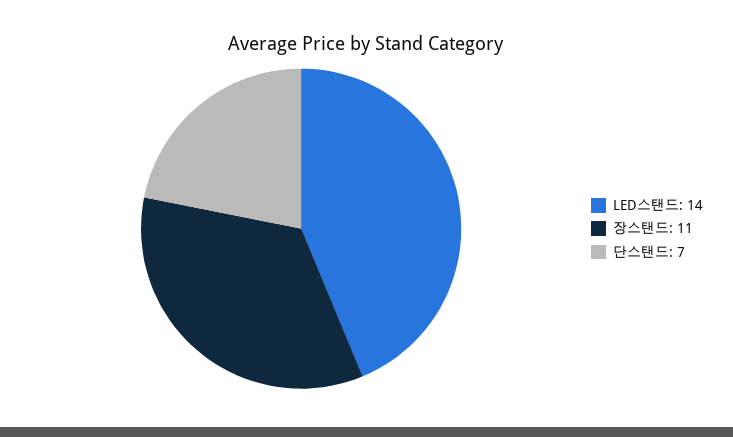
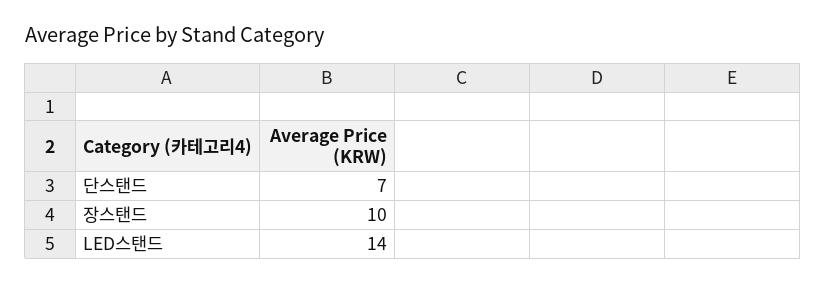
장스탠드: 11 -> 10

